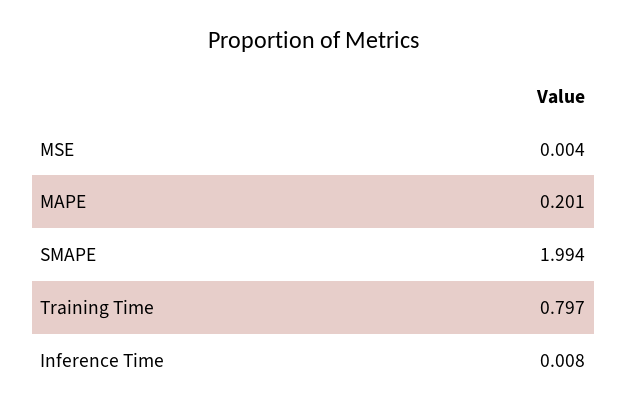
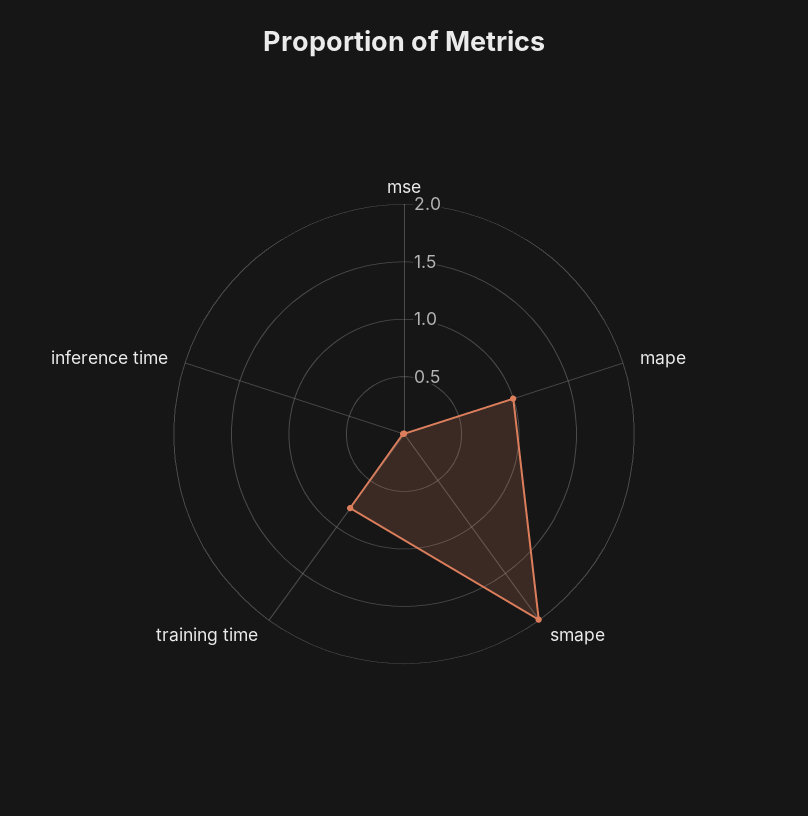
MAPE: 0.201 -> 1

